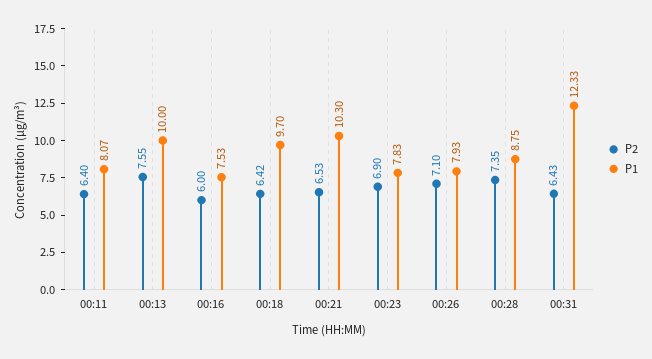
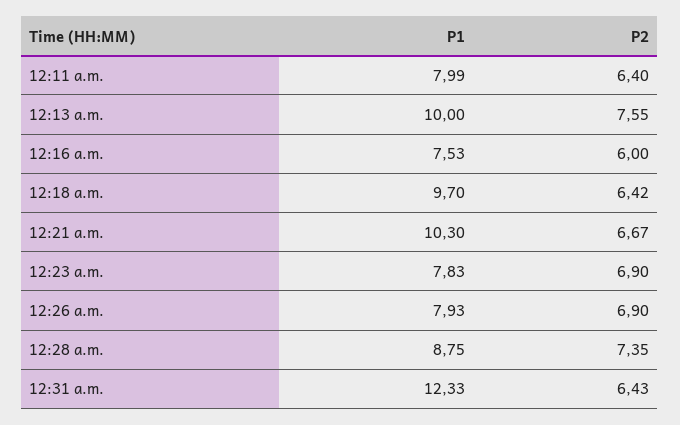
P1, 00:11: 8.07 -> 7.99
P2, 00:21: 6.53 -> 6.67
P2, 00:26: 7.1 -> 6.9

